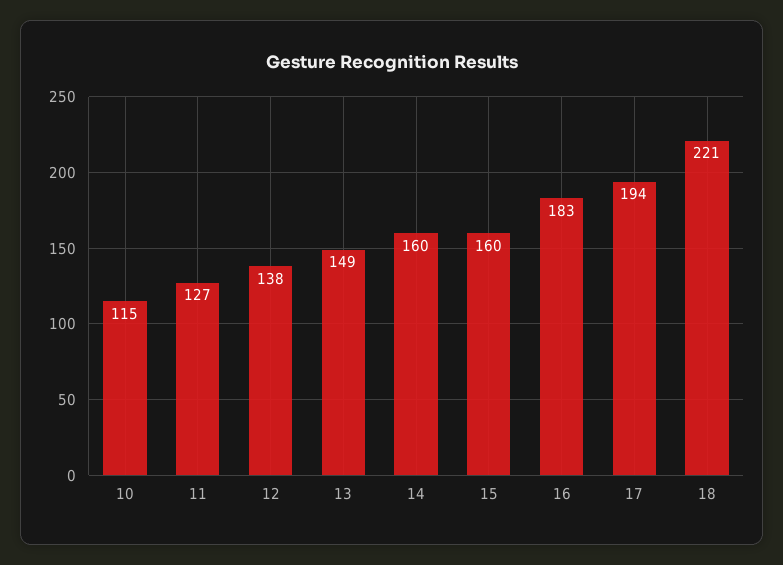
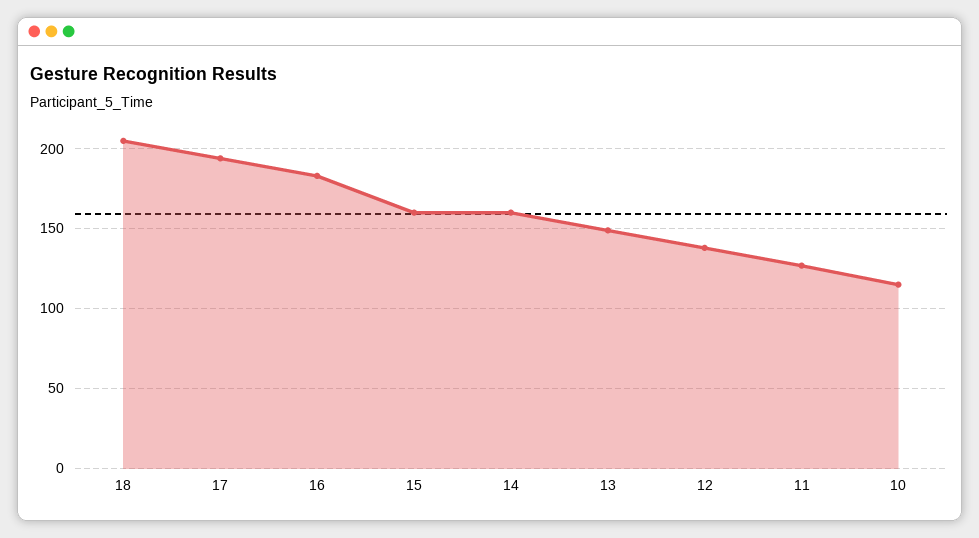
18: 221 -> 205

